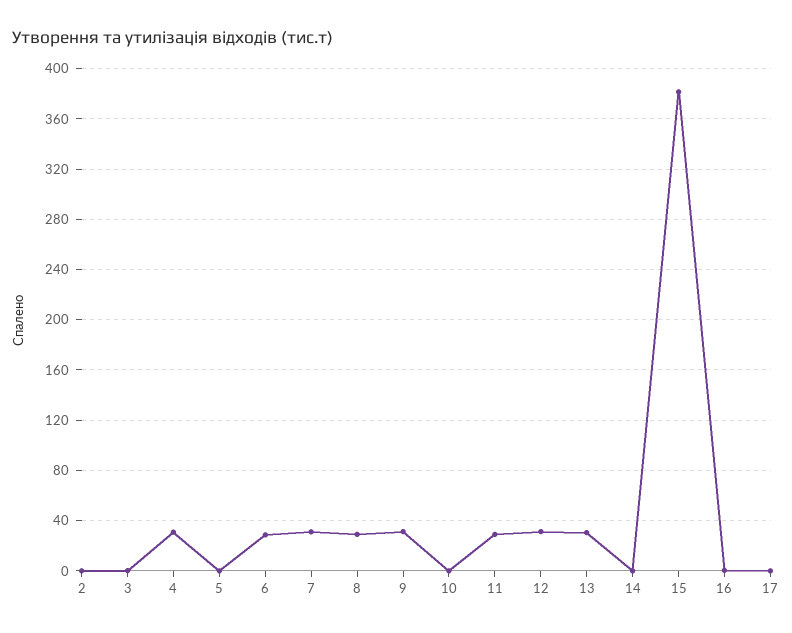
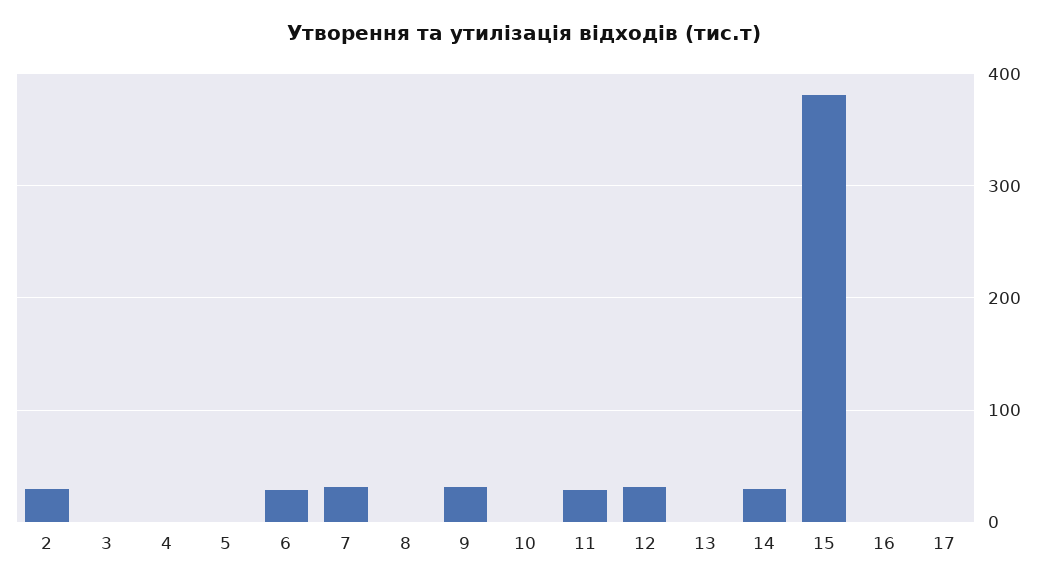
2: 0 -> 30
4: 30 -> 0
8: 30 -> 0
13: 30 -> 0
14: 0 -> 30

